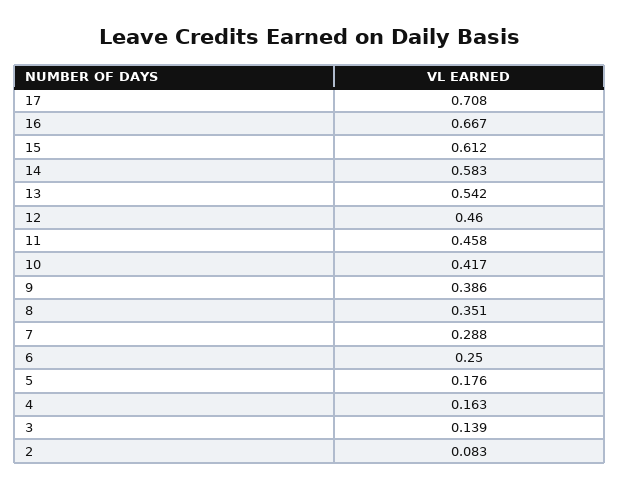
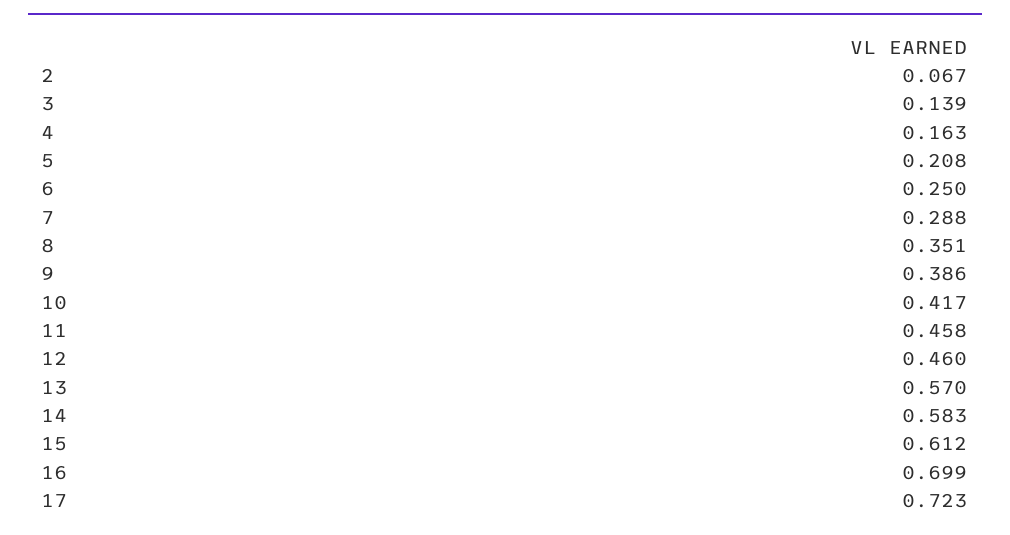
17: 0.708 -> 0.723
16: 0.667 -> 0.699
13: 0.542 -> 0.57
5: 0.176 -> 0.208
2: 0.083 -> 0.067

